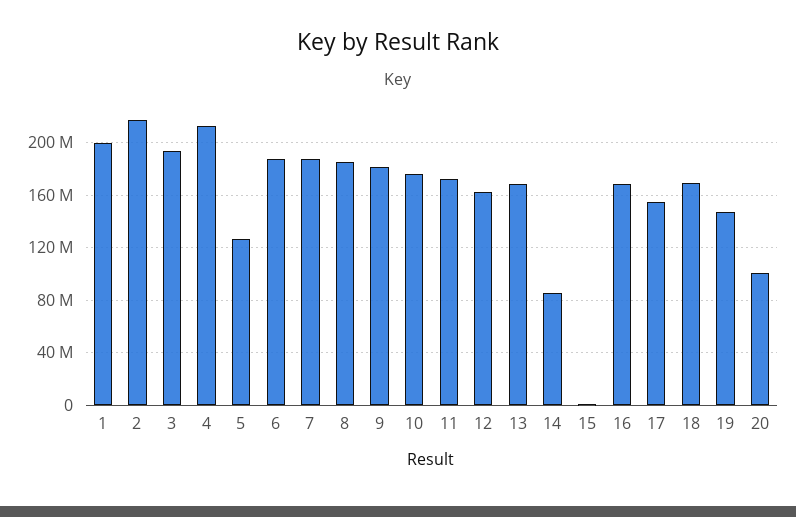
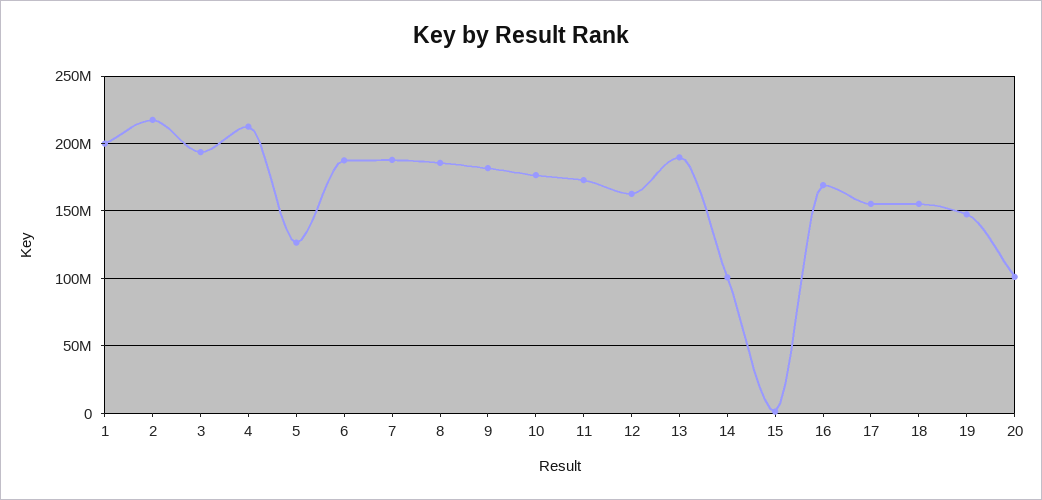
13: 170000000 -> 190000000
14: 85000000 -> 100000000
18: 170000000 -> 155000000

